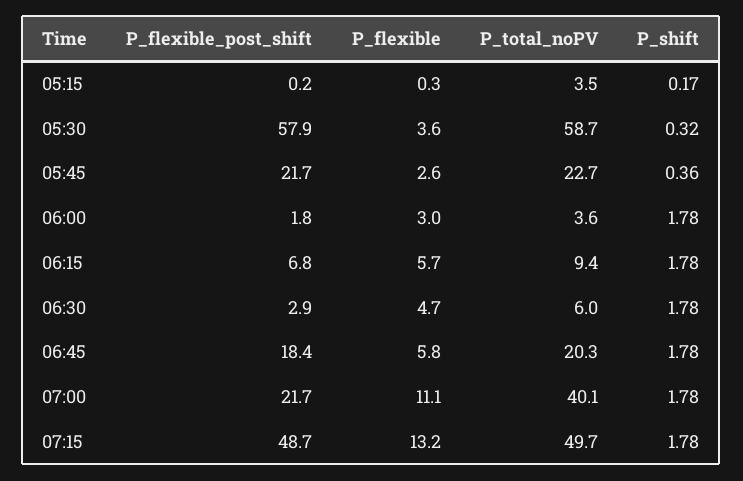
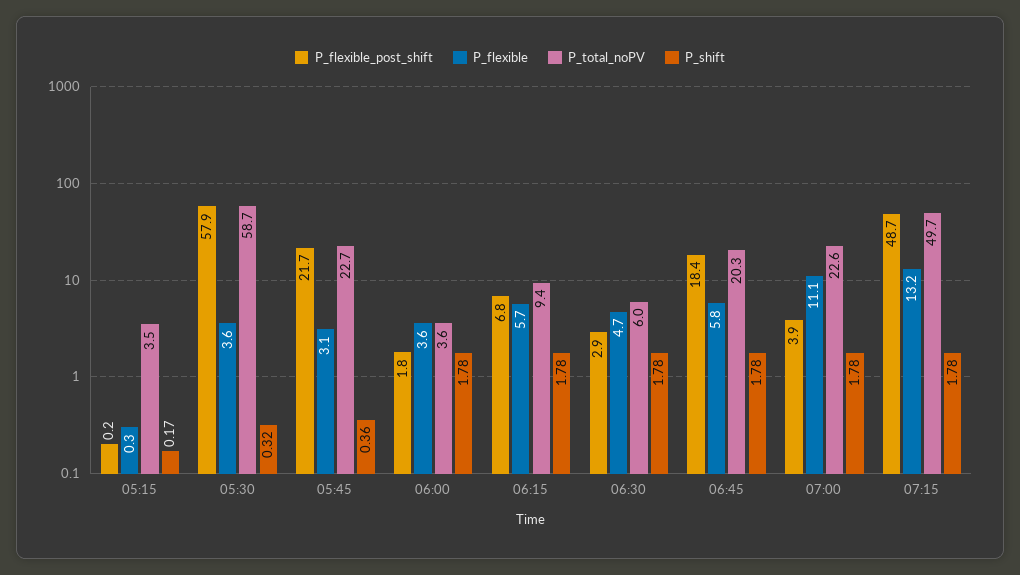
P_flexible, 05:45: 2.6 -> 3.1
P_flexible, 06:00: 3 -> 3.6
P_flexible_post_shift, 07:00: 21.7 -> 3.9
P_total_noPV, 07:00: 40.1 -> 22.6

